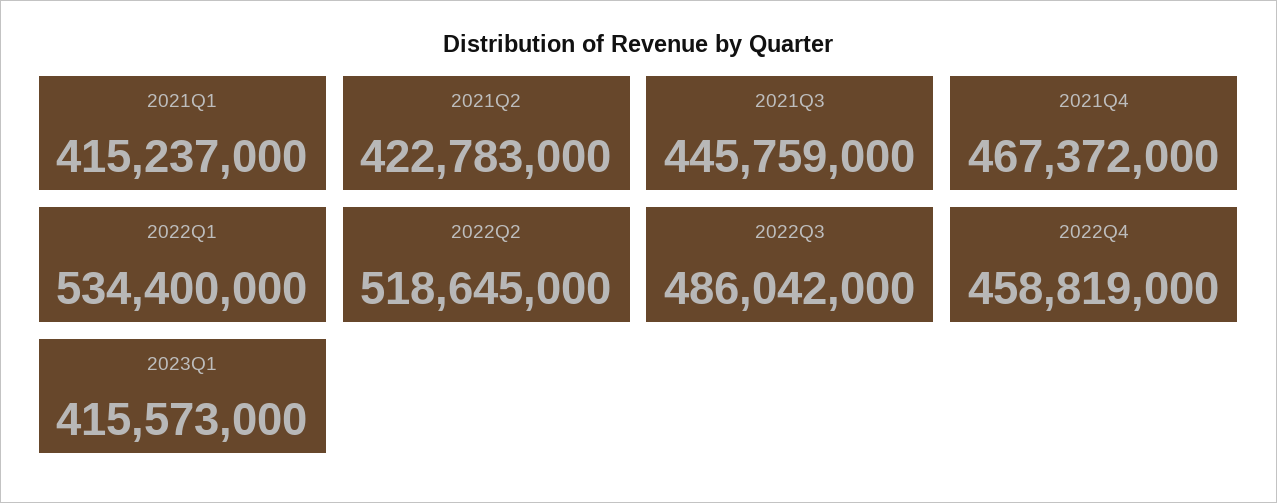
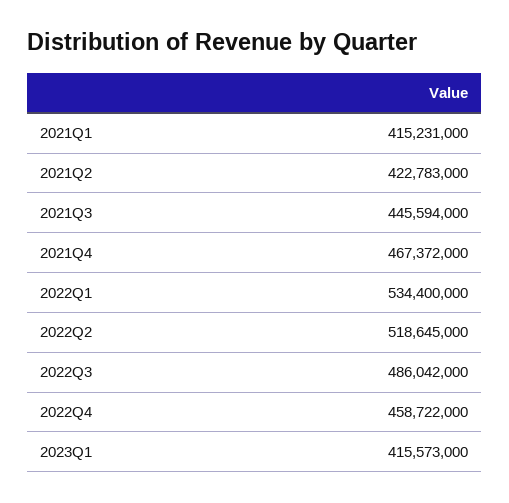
2021Q1: 415237000 -> 415231000
2021Q3: 445759000 -> 445594000
2022Q4: 458819000 -> 458722000

